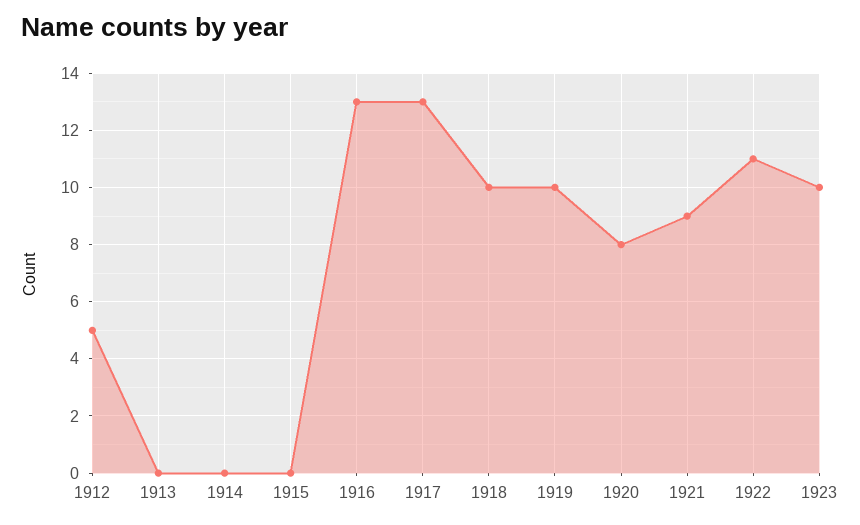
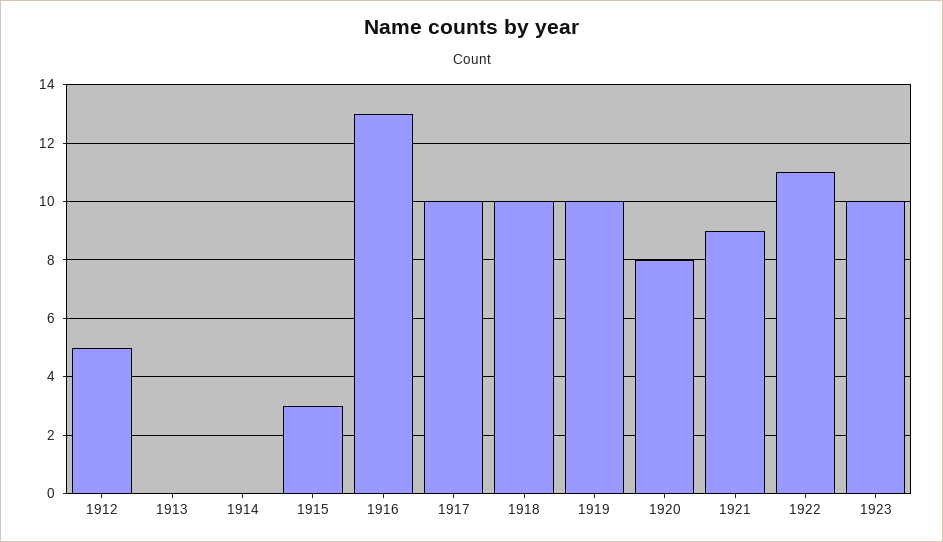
1915: 0 -> 3
1917: 13 -> 10

